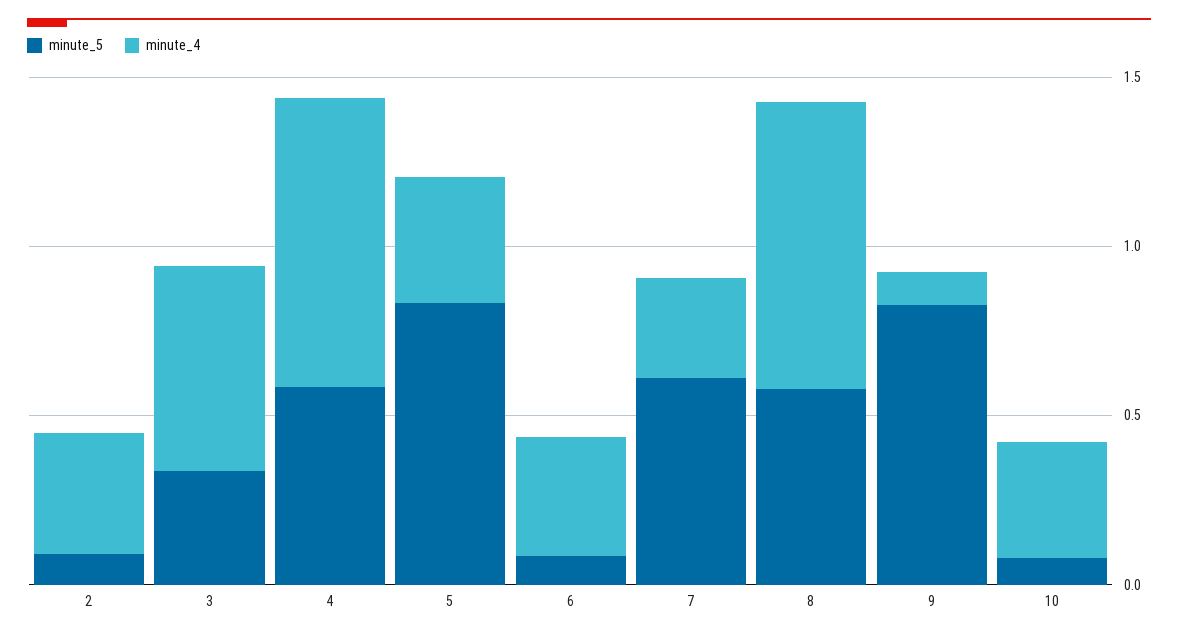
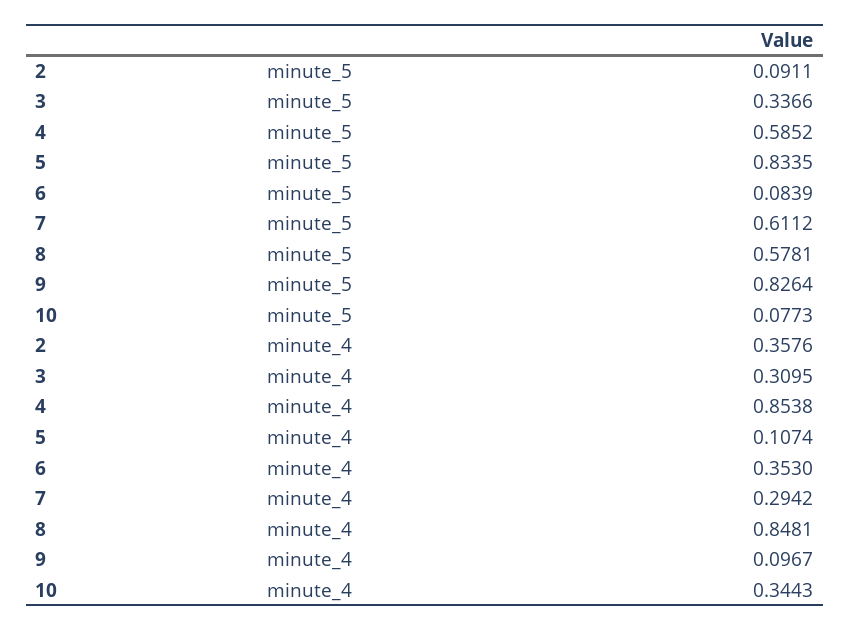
minute_4, 3: 0.6 -> 0.3095
minute_4, 5: 0.4 -> 0.1074

